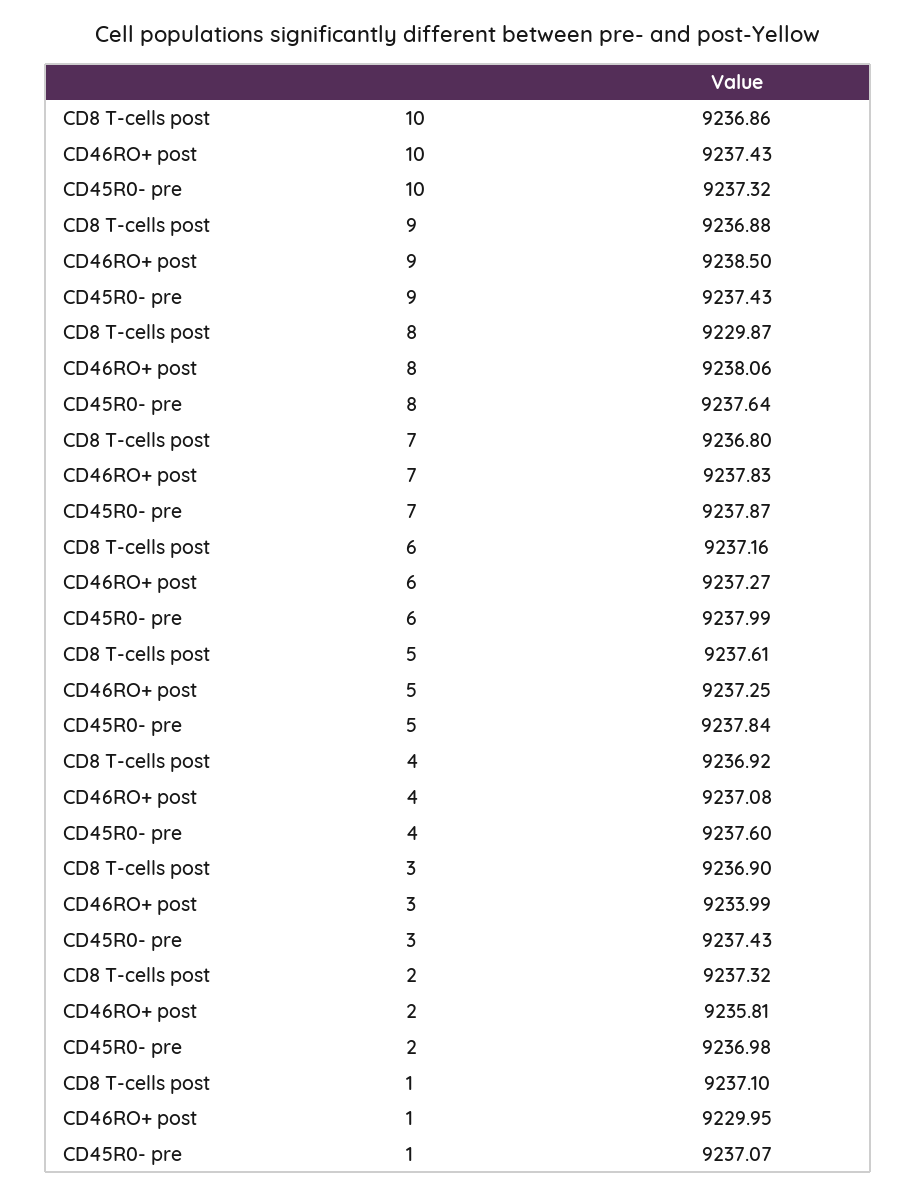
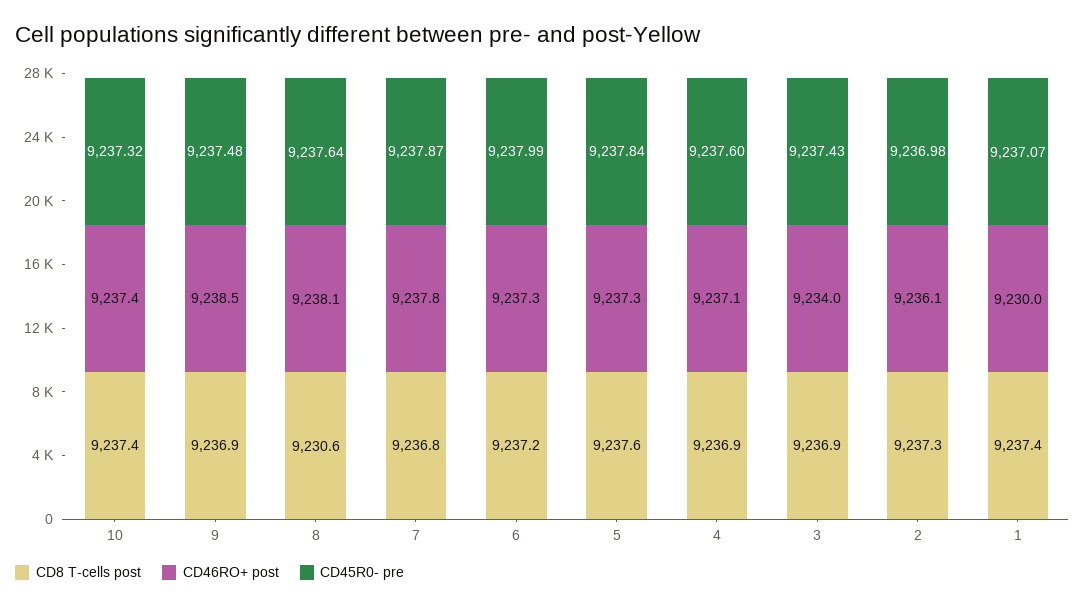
CD8 T-cells post, 10: 9236.86 -> 9237.4
CD45R0- pre, 9: 9237.43 -> 9237.48
CD8 T-cells post, 8: 9229.87 -> 9230.6
CD46RO+ post, 2: 9235.81 -> 9236.1
CD8 T-cells post, 1: 9237.1 -> 9237.4

